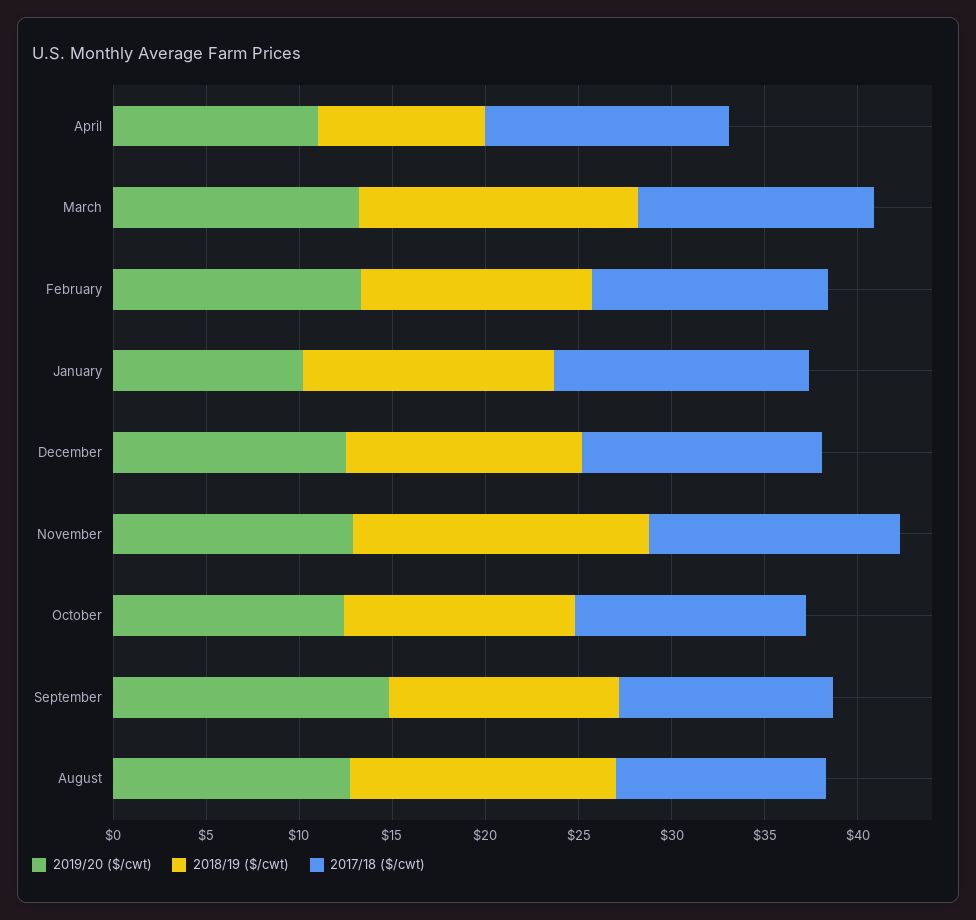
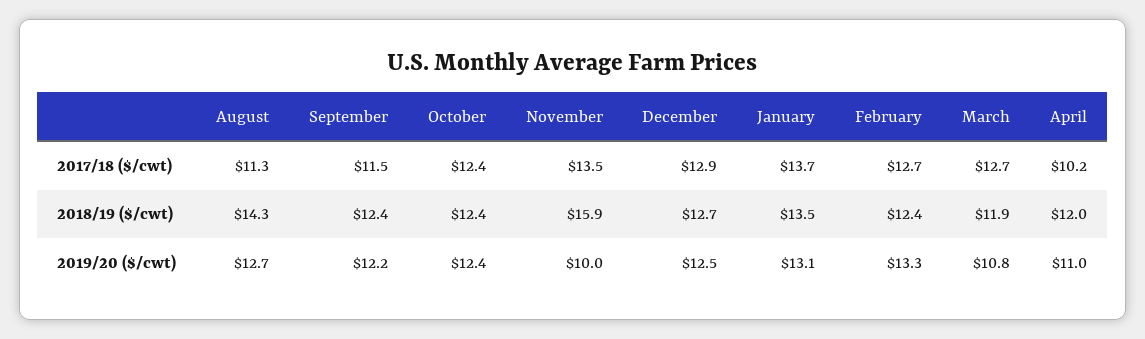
2018/19 ($/cwt), April: 9 -> 12
2017/18 ($/cwt), April: 13 -> 10.2
2019/20 ($/cwt), March: 13 -> 10.8
2018/19 ($/cwt), March: 15 -> 11.9
2019/20 ($/cwt), January: 10 -> 13.1
2019/20 ($/cwt), November: 13 -> 10
2019/20 ($/cwt), September: 15 -> 12.2

